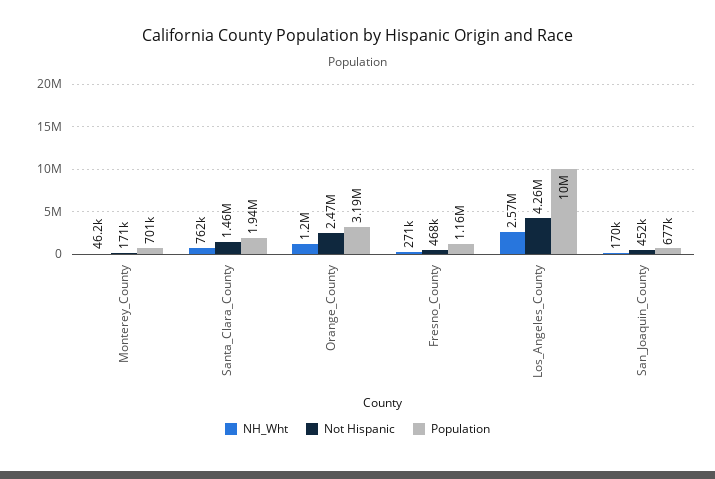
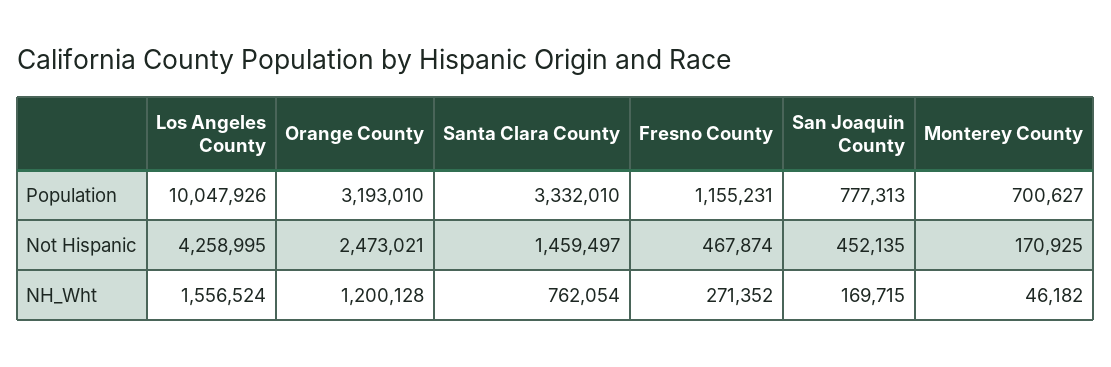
Population, Santa_Clara_County: 1940000 -> 3332010
NH_Wht, Los_Angeles_County: 2570000 -> 1556524
Population, San_Joaquin_County: 677000 -> 777313

